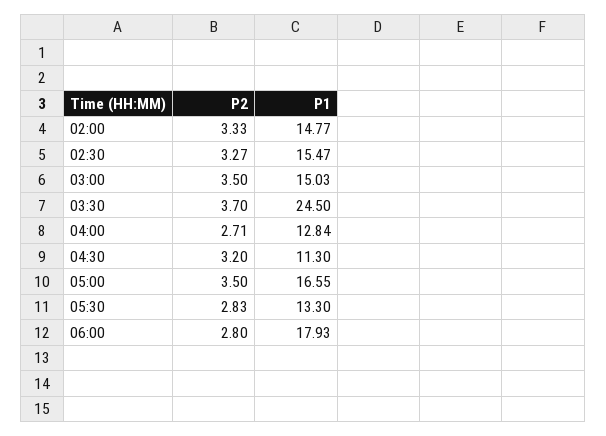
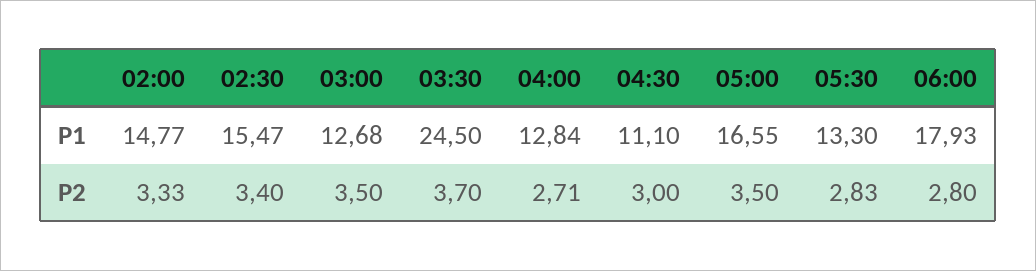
P2, 02:30: 3.27 -> 3.4
P1, 03:00: 15.03 -> 12.68
P2, 04:30: 3.2 -> 3
P1, 04:30: 11.3 -> 11.1

